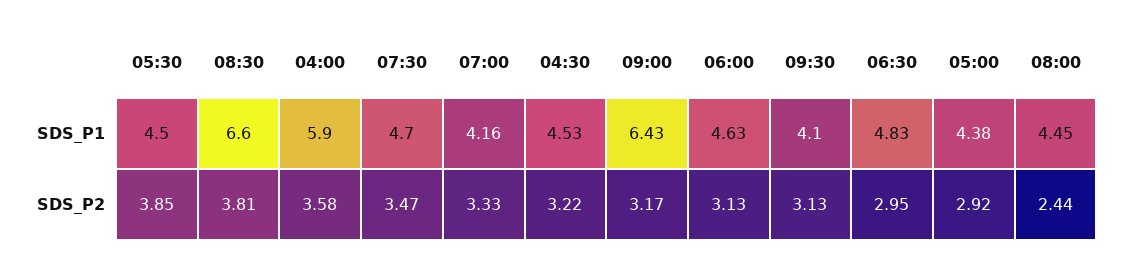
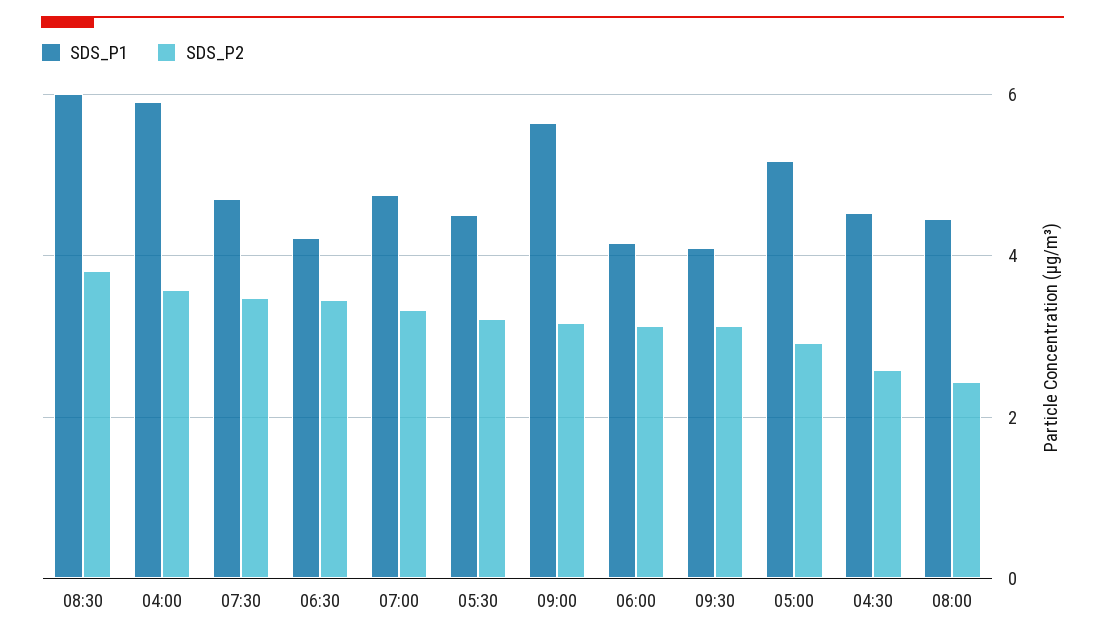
SDS_P1, 08:30: 6.6 -> 6
SDS_P1, 07:00: 4.16 -> 4.8
SDS_P1, 09:00: 6.43 -> 5.6
SDS_P1, 06:00: 4.63 -> 4.2
SDS_P1, 06:30: 4.83 -> 4.2
SDS_P1, 05:00: 4.38 -> 5.2
SDS_P2, 05:30: 3.85 -> 3.2
SDS_P2, 04:30: 3.22 -> 2.6
SDS_P2, 06:30: 2.95 -> 3.4

